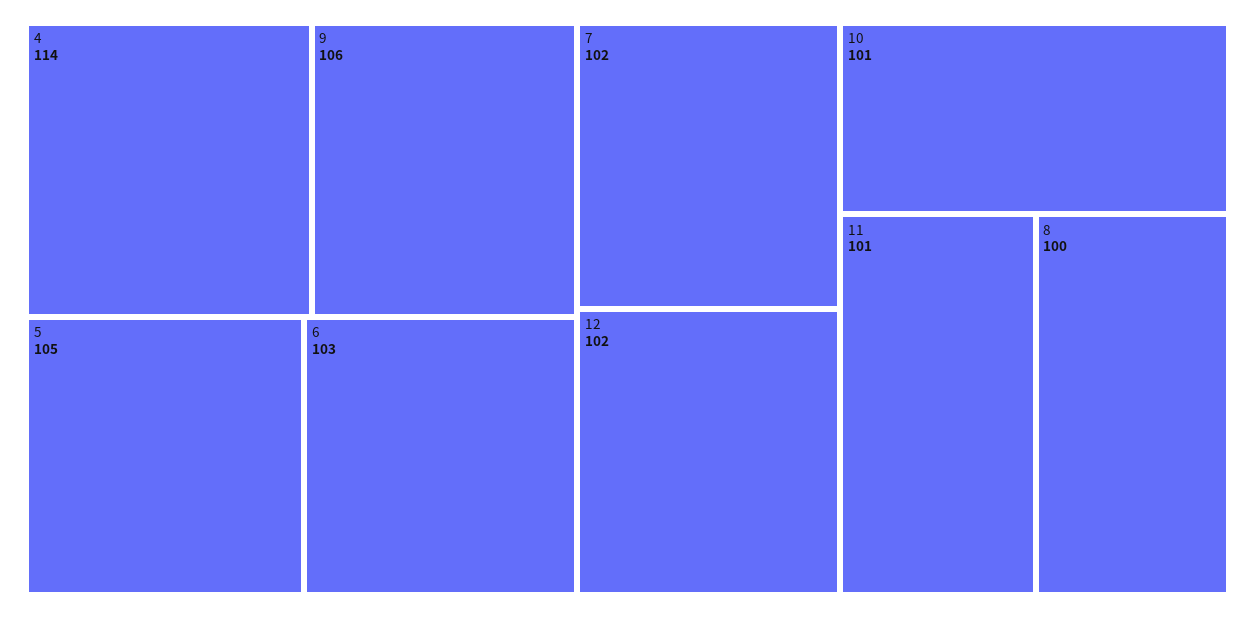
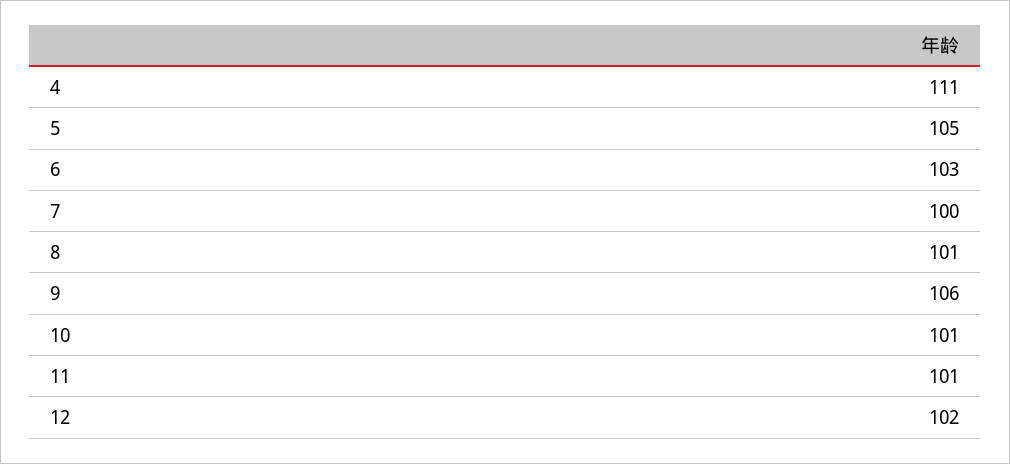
4: 114 -> 111
7: 102 -> 100
8: 100 -> 101

